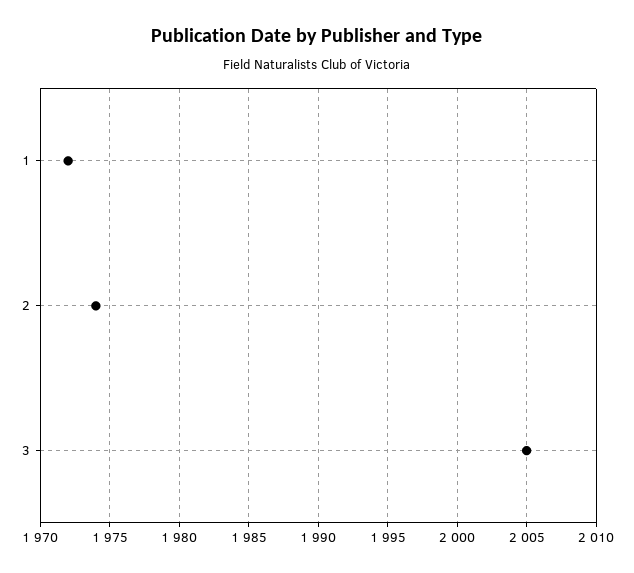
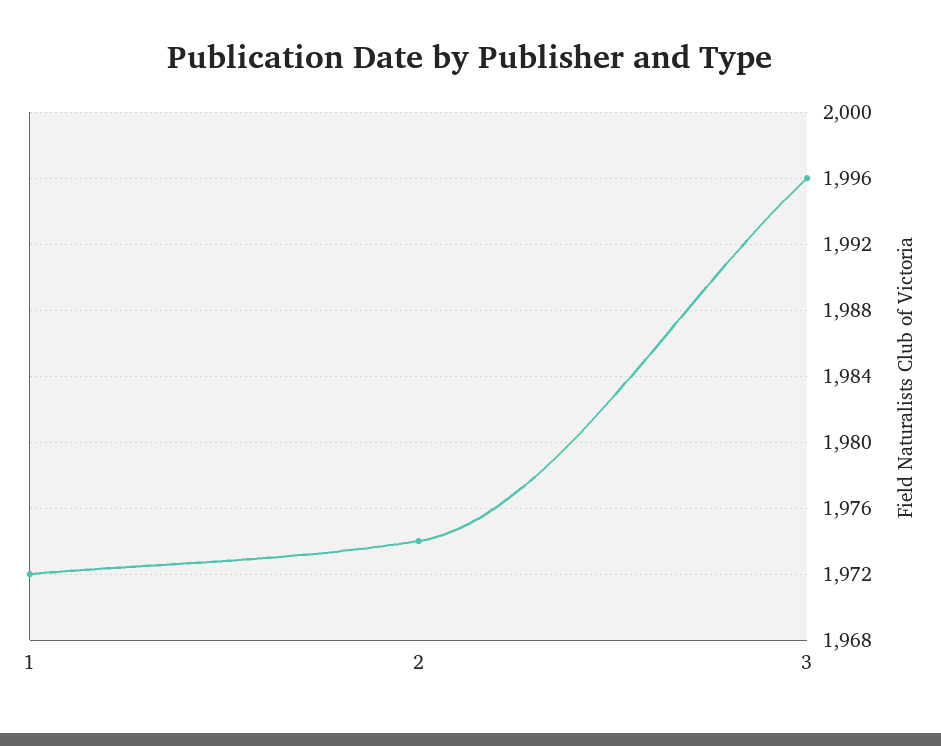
3: 2005 -> 1996

